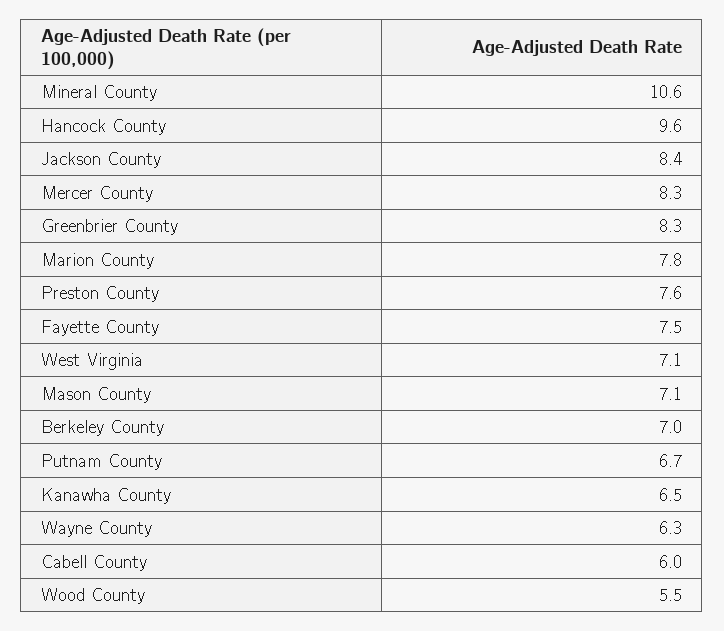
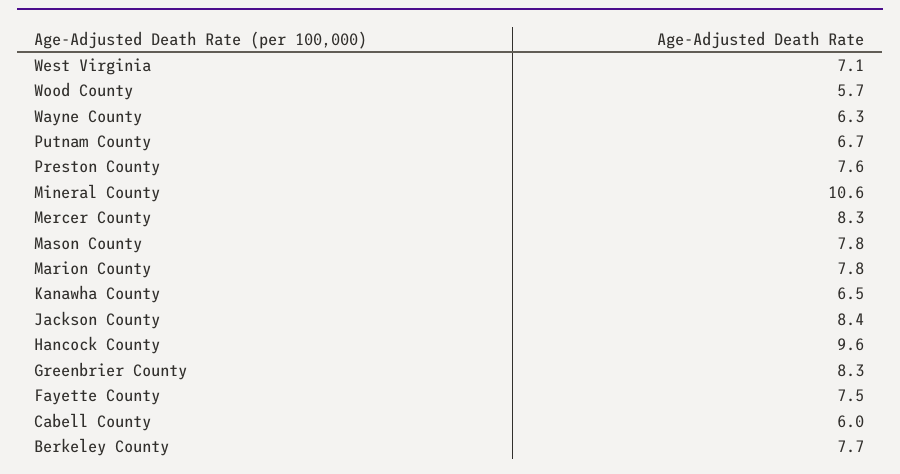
Mason County: 7.1 -> 7.8
Berkeley County: 7 -> 7.7
Wood County: 5.5 -> 5.7

